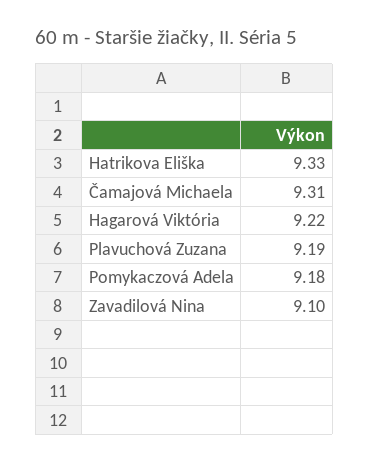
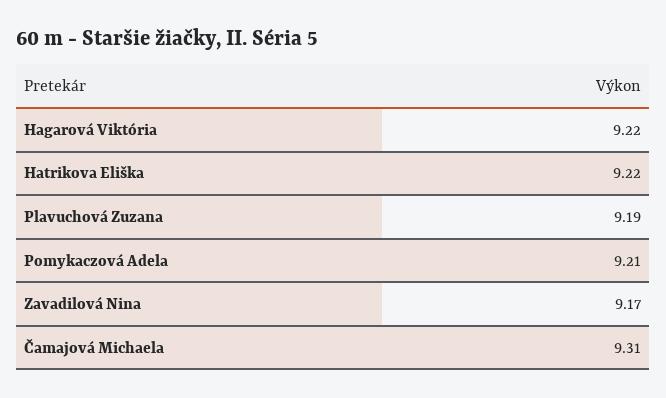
Hatrikova Eliška: 9.33 -> 9.22
Pomykaczová Adela: 9.18 -> 9.21
Zavadilová Nina: 9.1 -> 9.17

